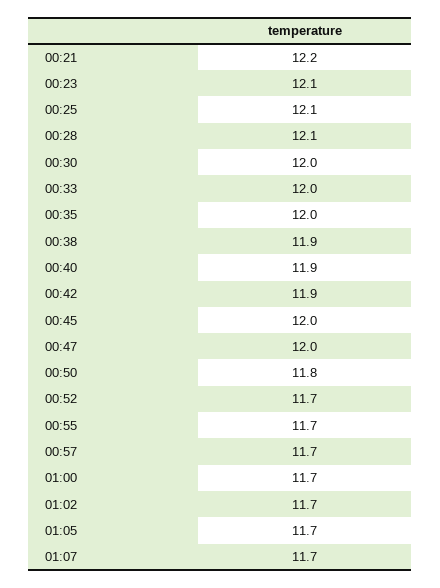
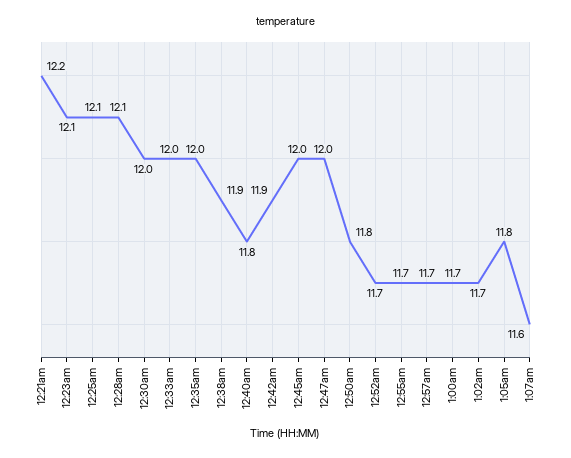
00:40: 11.9 -> 11.8
01:05: 11.7 -> 11.8
01:07: 11.7 -> 11.6

